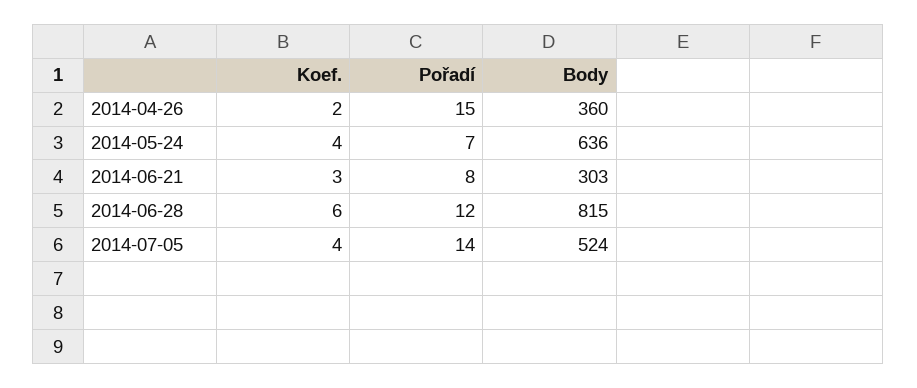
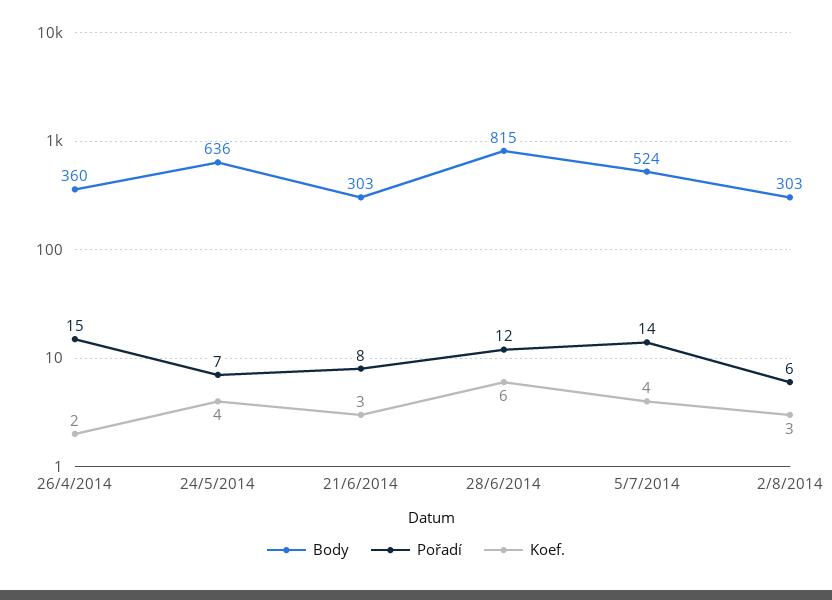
Body, 2/8/2014: none -> 303
Pořadí, 2/8/2014: none -> 6
Koef., 2/8/2014: none -> 3

